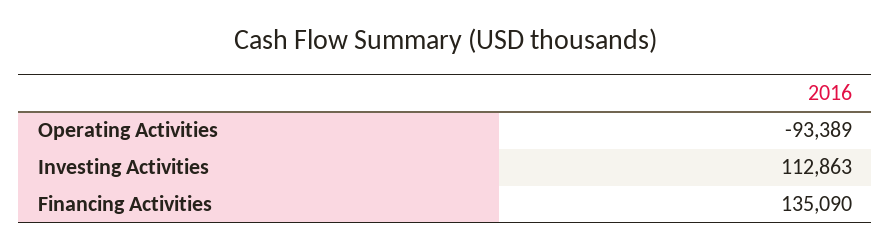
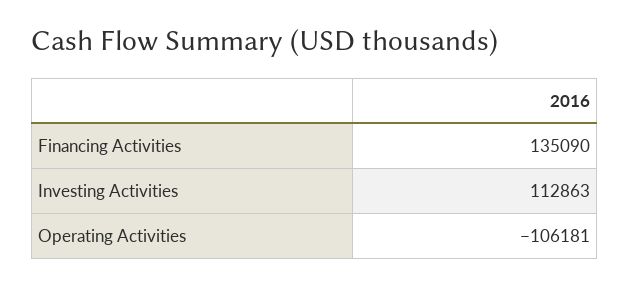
Operating Activities: -93389 -> -106181

